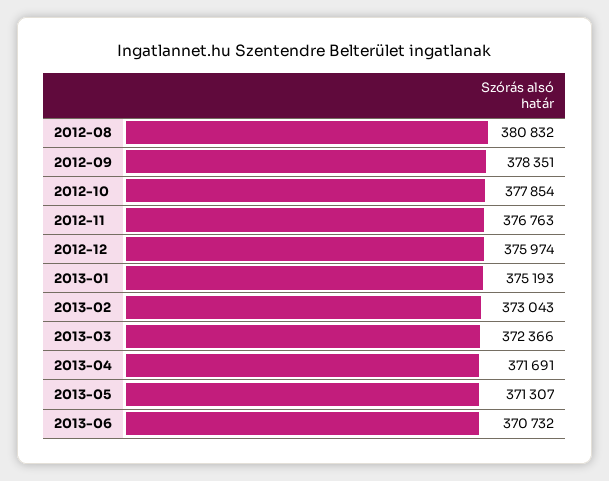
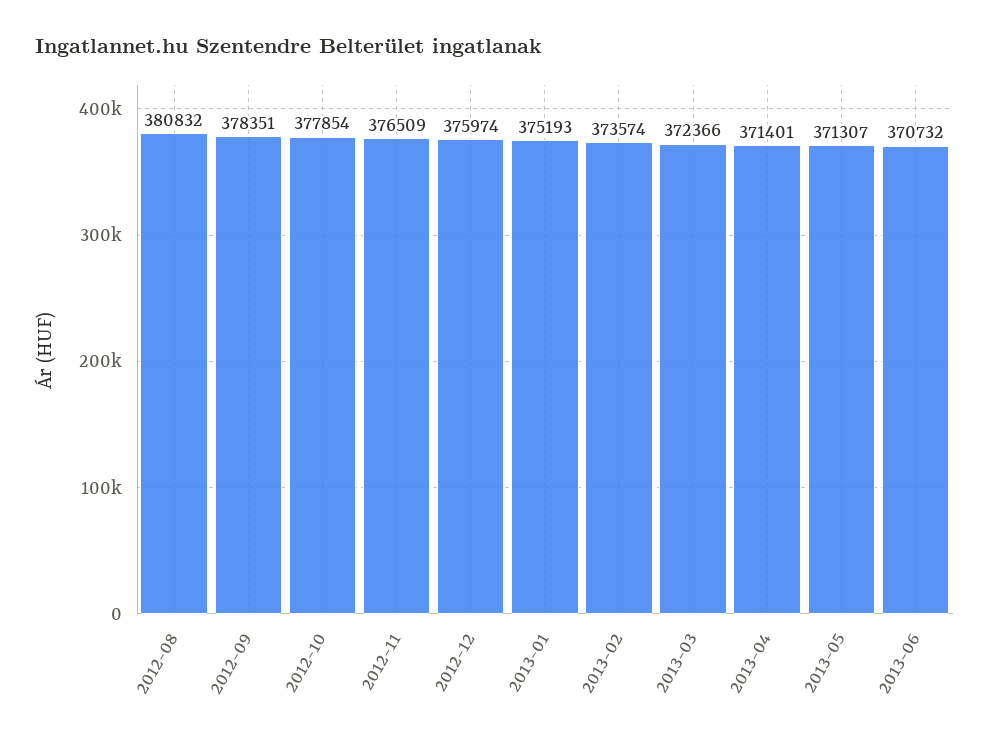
2012-11: 376763 -> 376509
2013-02: 373043 -> 373574
2013-04: 371691 -> 371401

